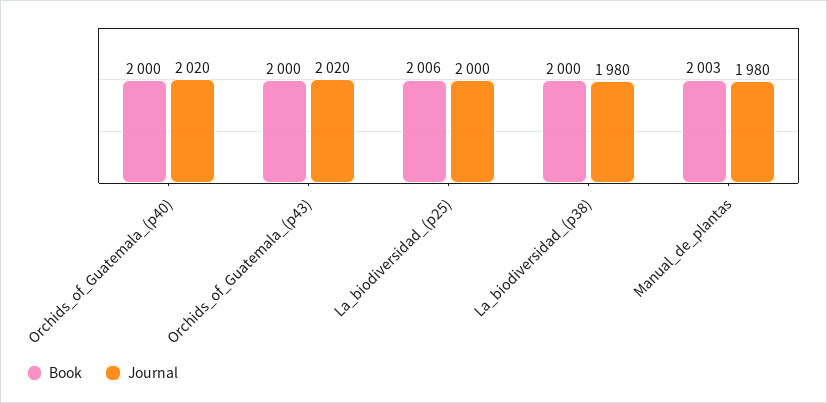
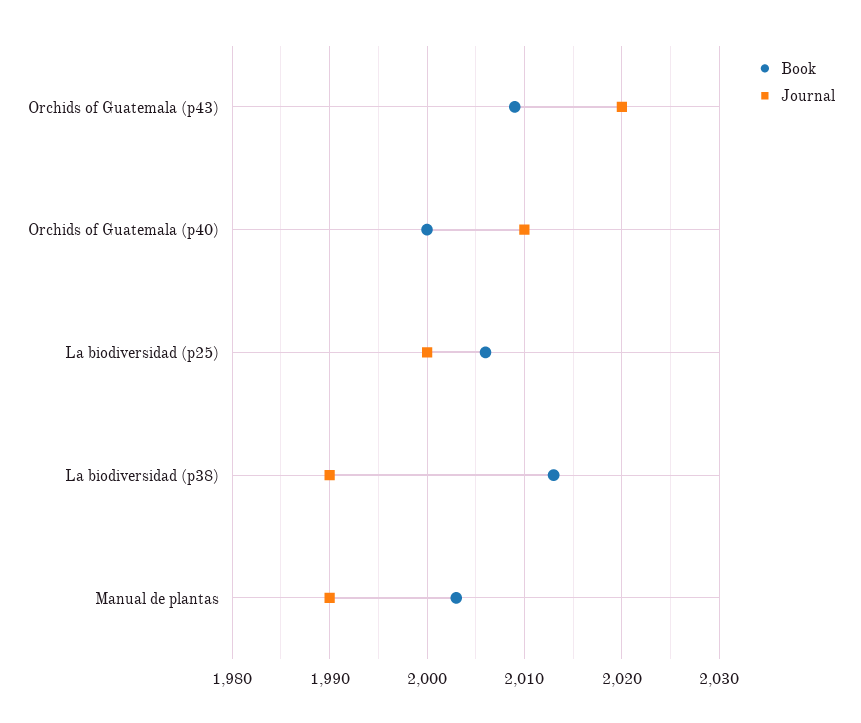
Journal, Orchids_of_Guatemala_(p40): 2020 -> 2010
Book, Orchids_of_Guatemala_(p43): 2000 -> 2009
Book, La_biodiversidad_(p38): 2000 -> 2013
Journal, La_biodiversidad_(p38): 1980 -> 1990
Journal, Manual_de_plantas: 1980 -> 1990

